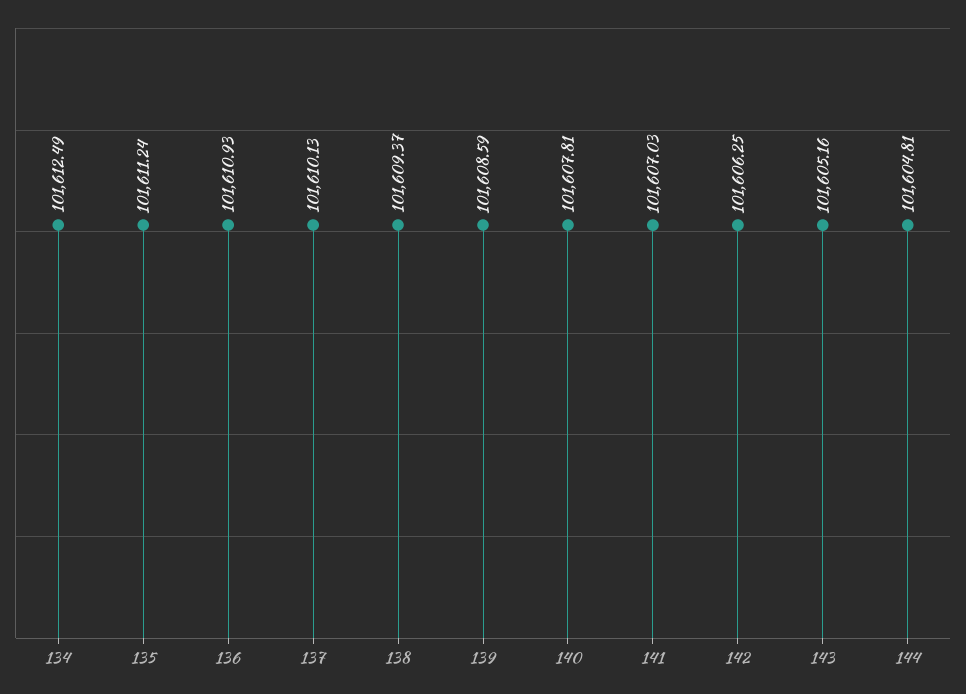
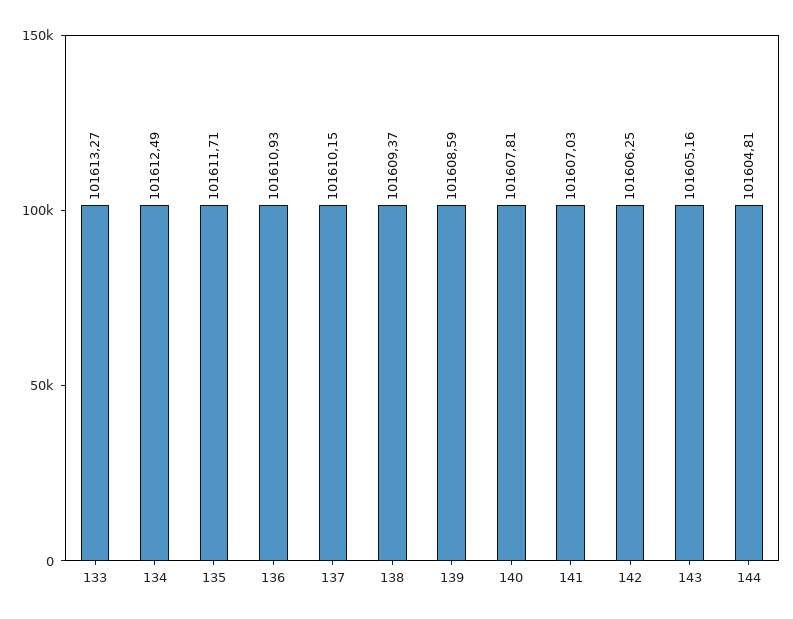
135: 101611.24 -> 101611.71
137: 101610.13 -> 101610.15
133: none -> 101613.27

